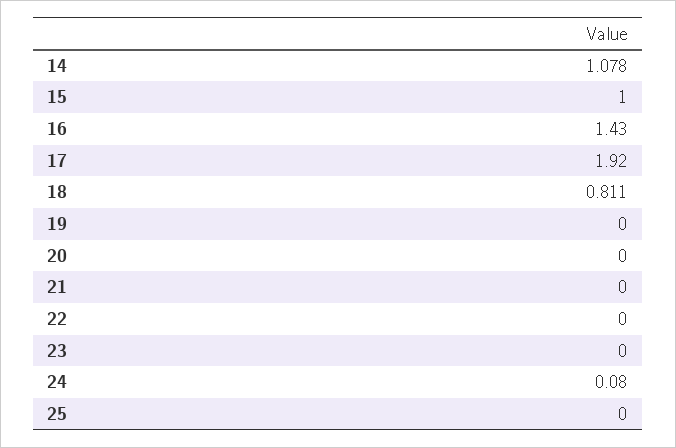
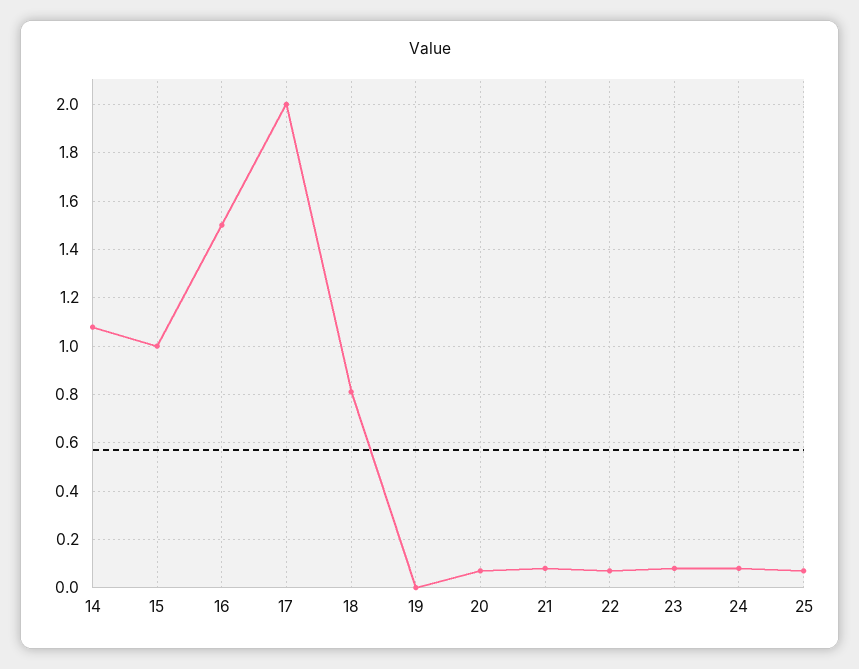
16: 1.43 -> 1.5
17: 1.92 -> 2
20: 0 -> 0.075
21: 0 -> 0.075
22: 0 -> 0.075
23: 0 -> 0.075
25: 0 -> 0.075

